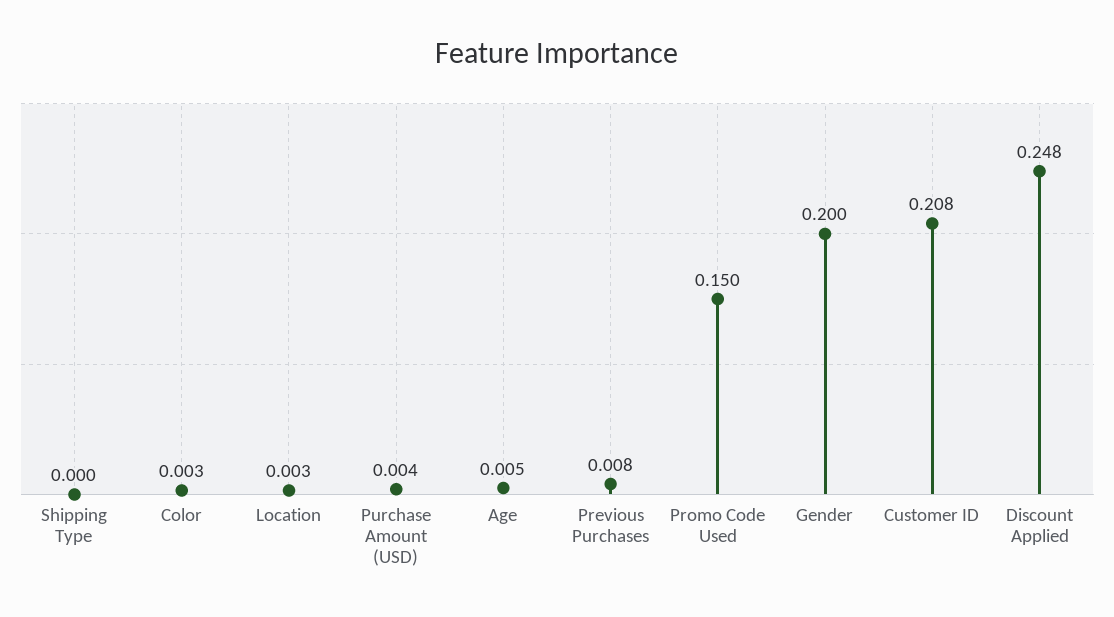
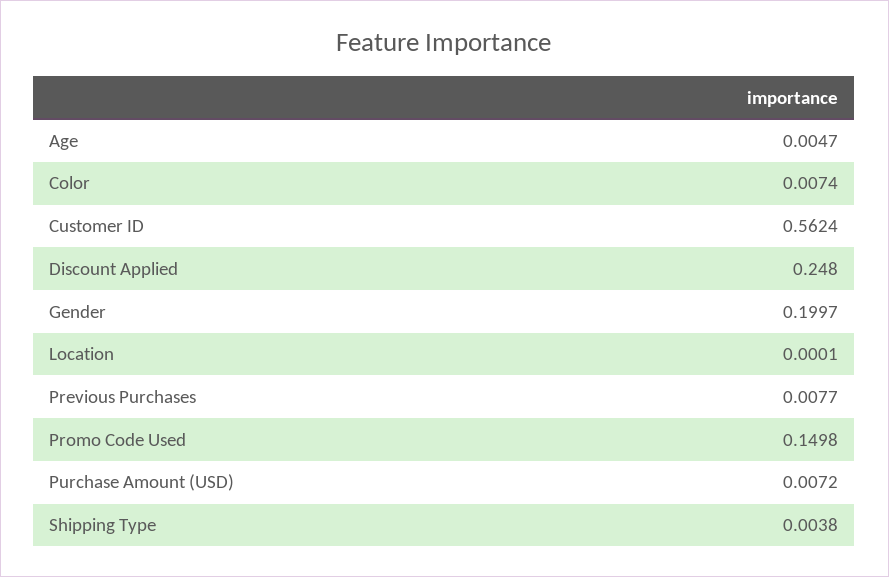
Shipping Type: 0 -> 0.0038
Color: 0.003 -> 0.0074
Location: 0.003 -> 0.0001
Purchase Amount (USD): 0.004 -> 0.0072
Customer ID: 0.208 -> 0.5624

